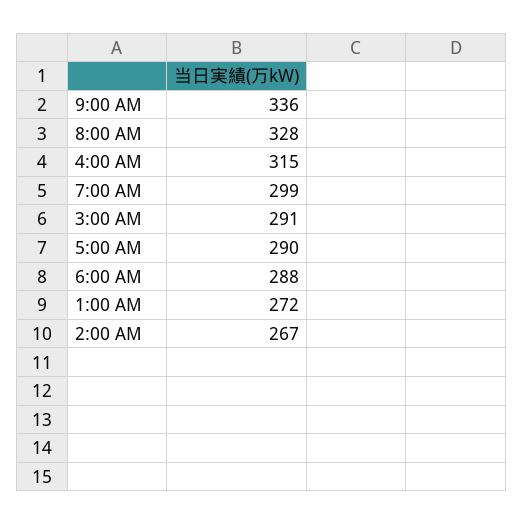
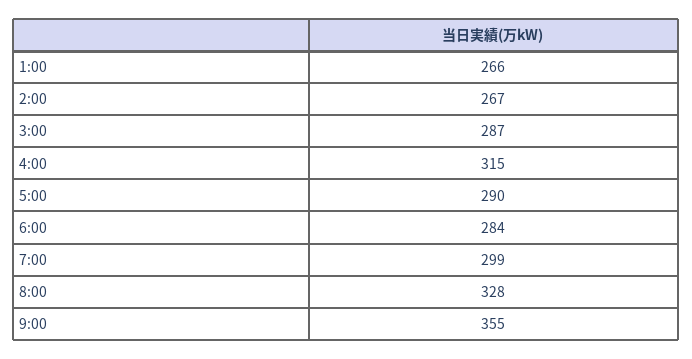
9:00 AM: 336 -> 355
3:00 AM: 291 -> 287
6:00 AM: 288 -> 284
1:00 AM: 272 -> 266

